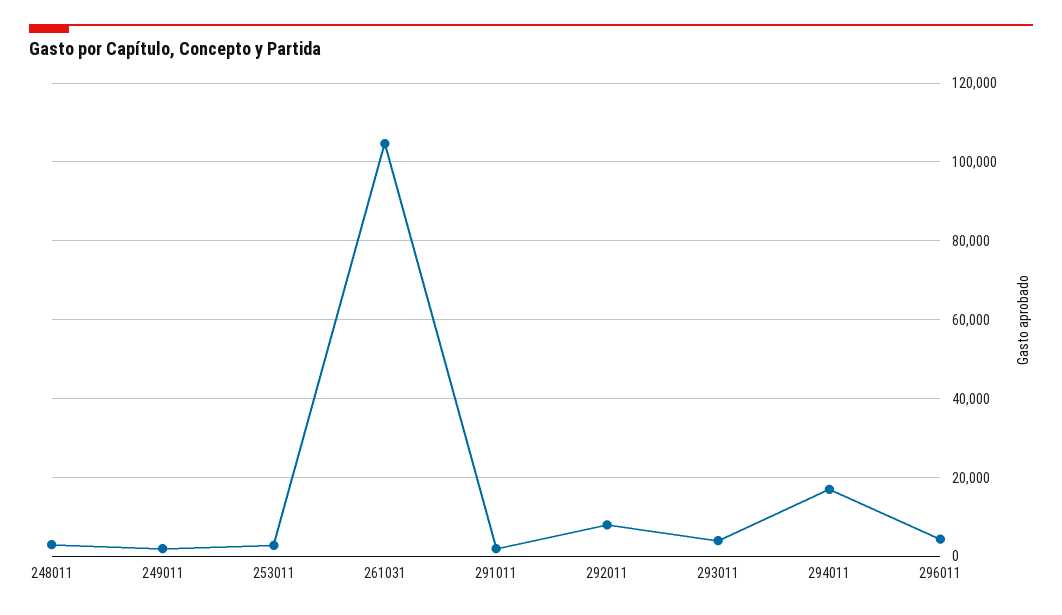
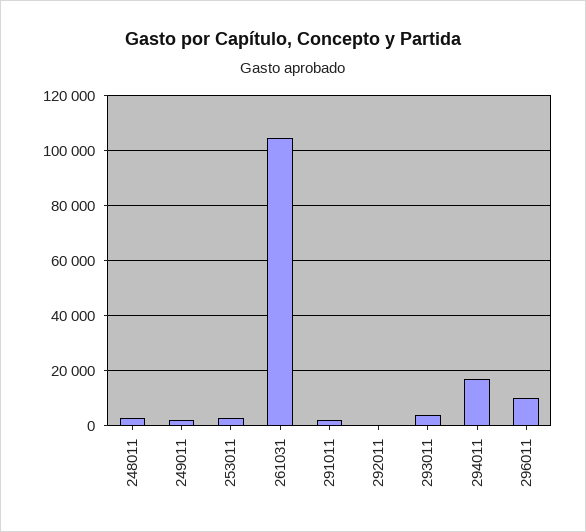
292011: 8000 -> 0
296011: 4000 -> 10000

